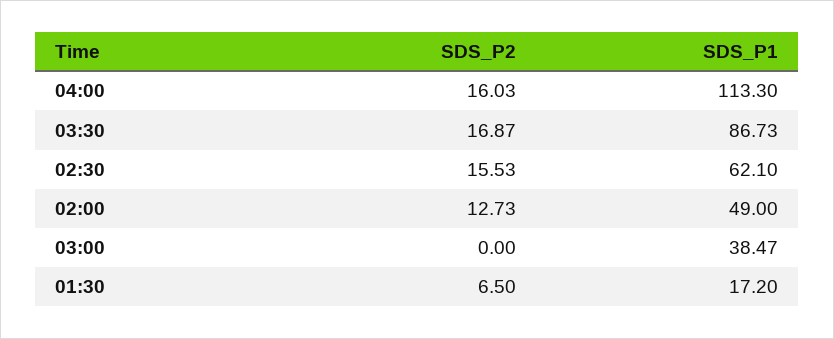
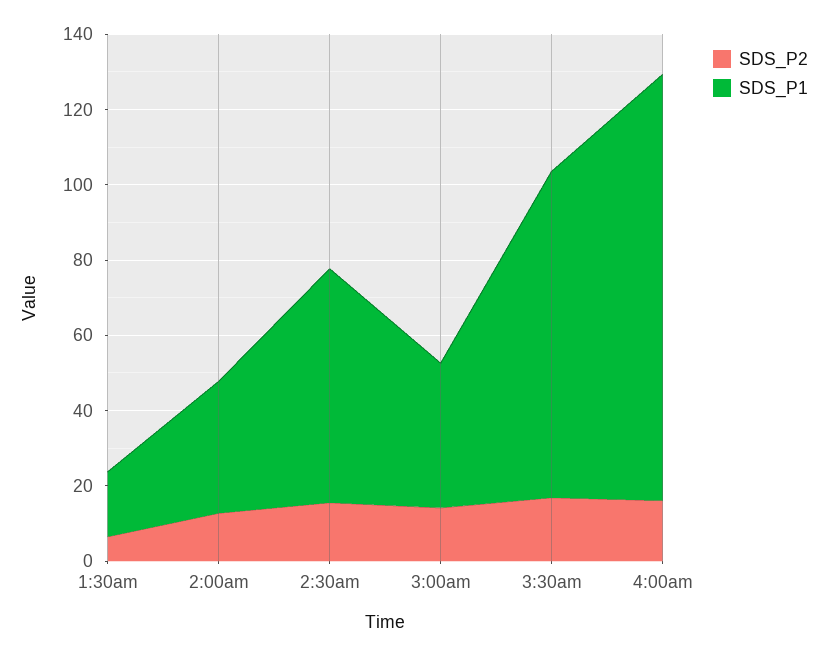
SDS_P1, 02:00: 49 -> 35
SDS_P2, 03:00: 0 -> 15

